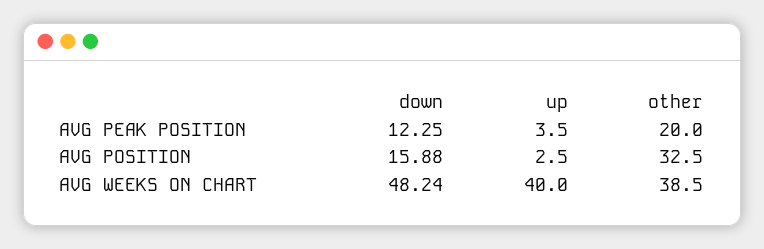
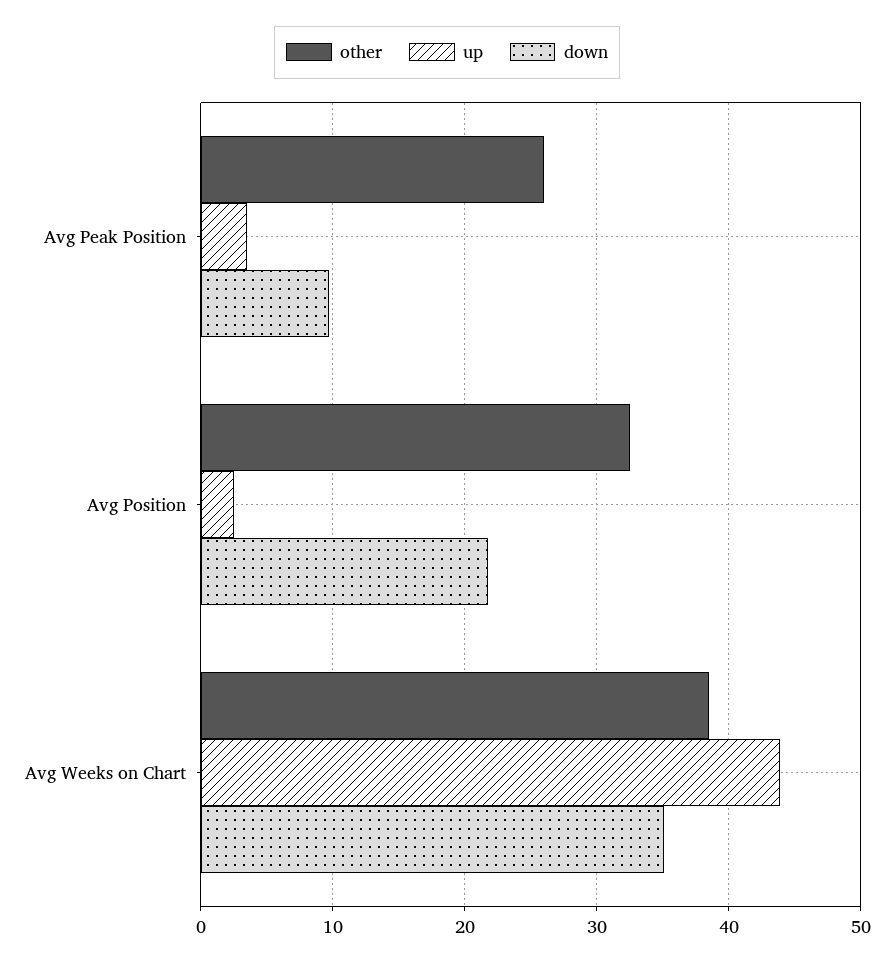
down, AVG PEAK POSITION: 12.25 -> 10
other, AVG PEAK POSITION: 20 -> 26
down, AVG POSITION: 15.88 -> 22
down, AVG WEEKS ON CHART: 48.24 -> 35
up, AVG WEEKS ON CHART: 40 -> 44

